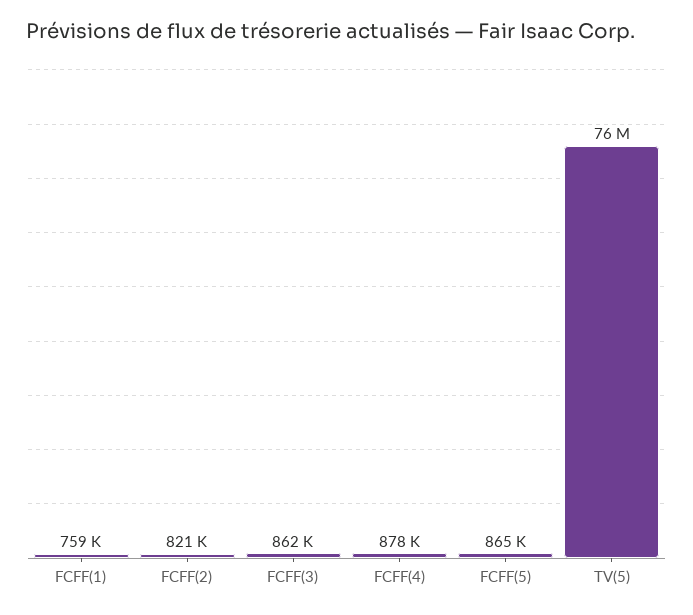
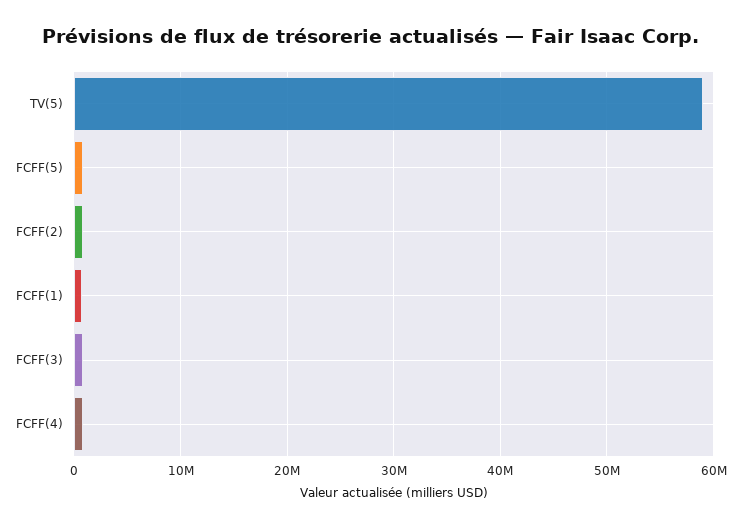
TV(5): 76000000 -> 59000000

